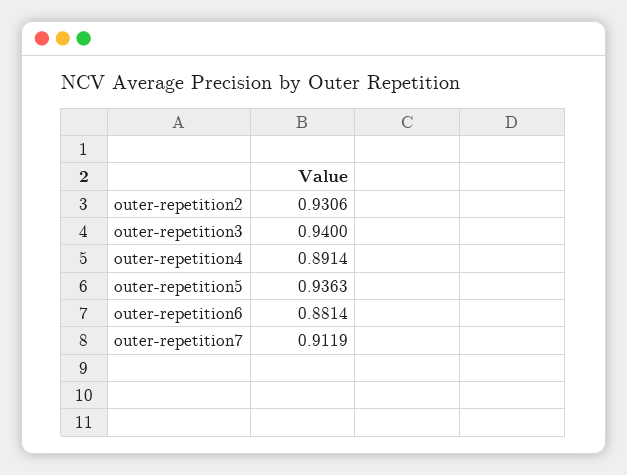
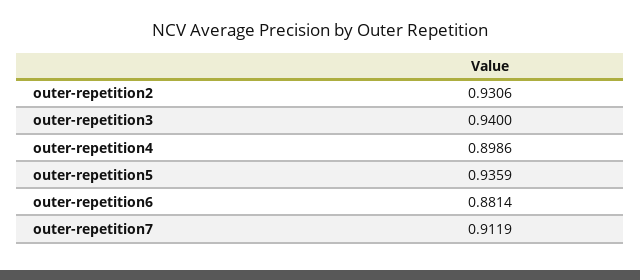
outer-repetition4: 0.8914 -> 0.8986
outer-repetition5: 0.9363 -> 0.9359

